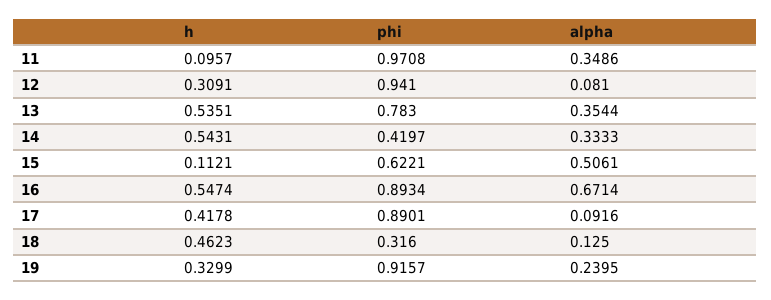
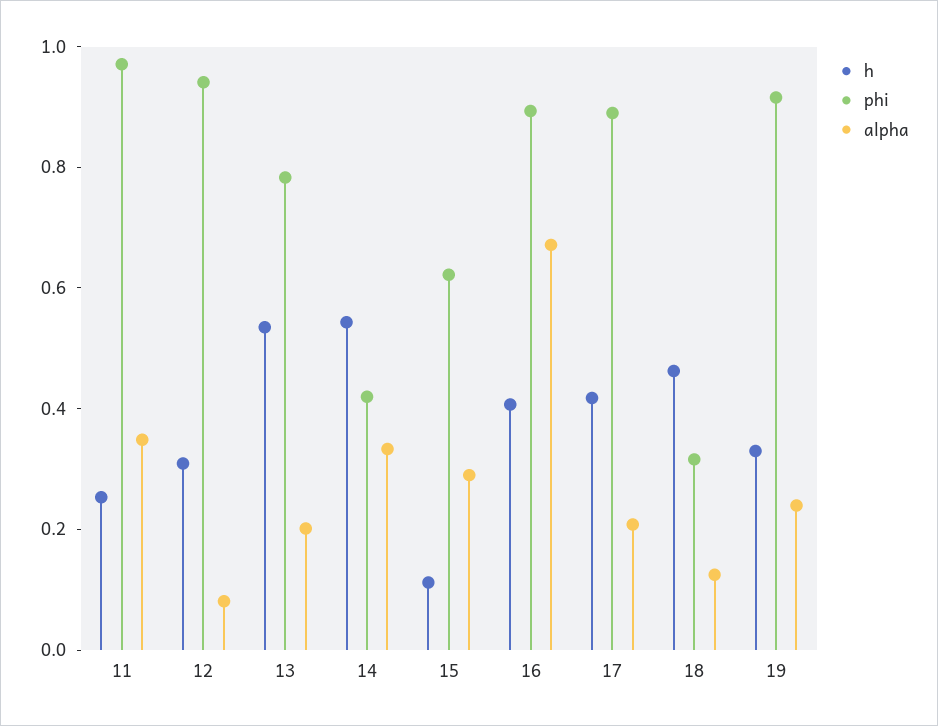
h, 11: 0.0957 -> 0.25
alpha, 13: 0.3544 -> 0.2
alpha, 15: 0.5061 -> 0.3
h, 16: 0.5474 -> 0.4
alpha, 17: 0.0916 -> 0.2

